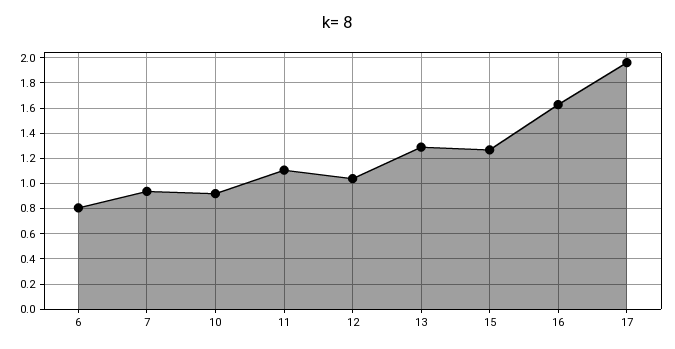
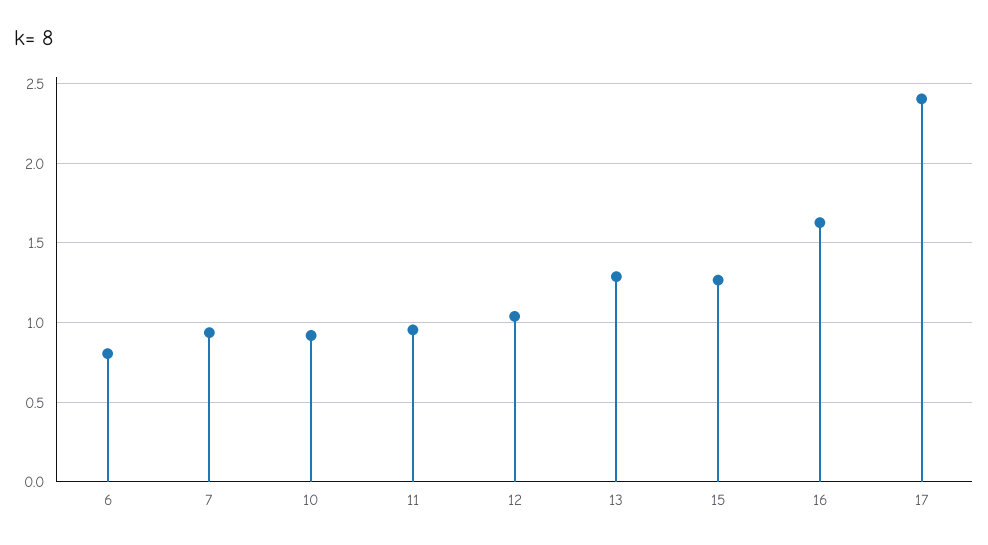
11: 1.1 -> 0.95
17: 1.95 -> 2.4

